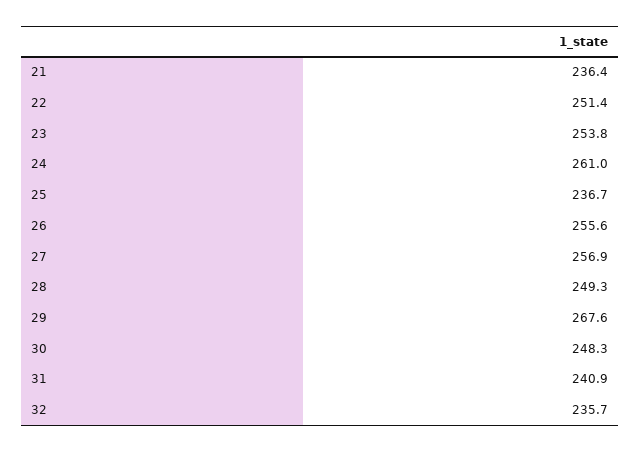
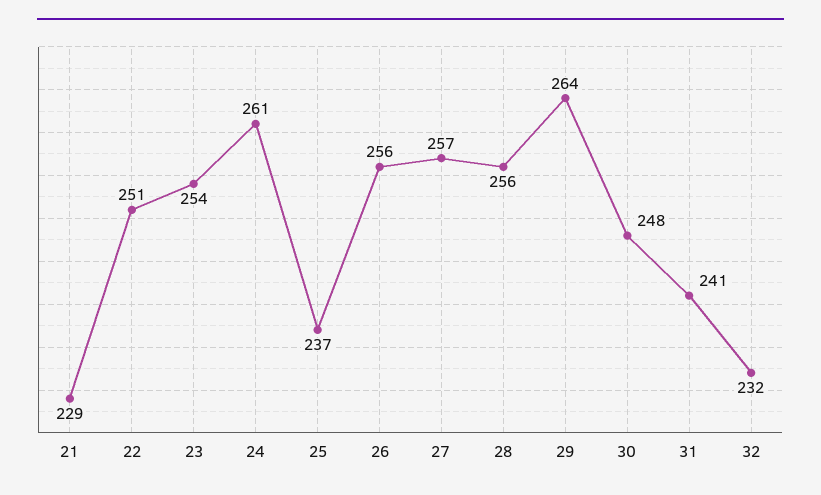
21: 236.4 -> 229
28: 249.3 -> 256
29: 267.6 -> 264
32: 235.7 -> 232

